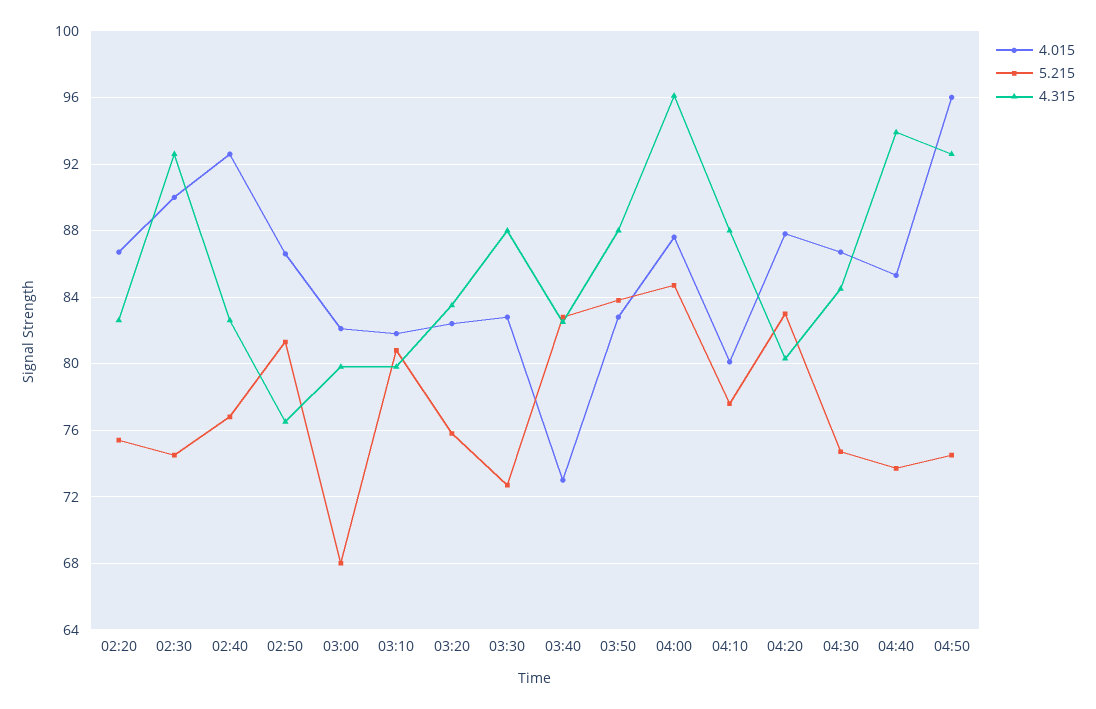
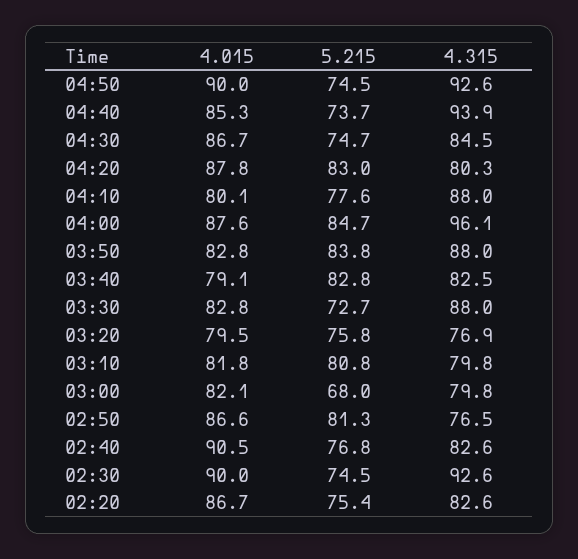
4.015, 02:40: 92.5 -> 90.5
4.015, 03:20: 82.5 -> 79.5
4.315, 03:20: 83.5 -> 76.9
4.015, 03:40: 73 -> 79.1
4.015, 04:50: 96 -> 90

